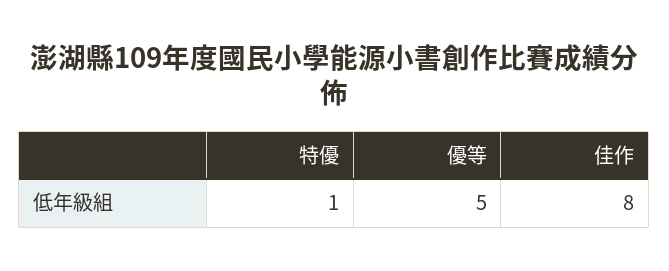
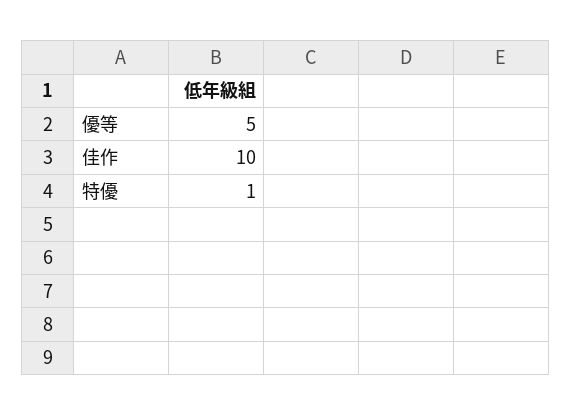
佳作: 8 -> 10

